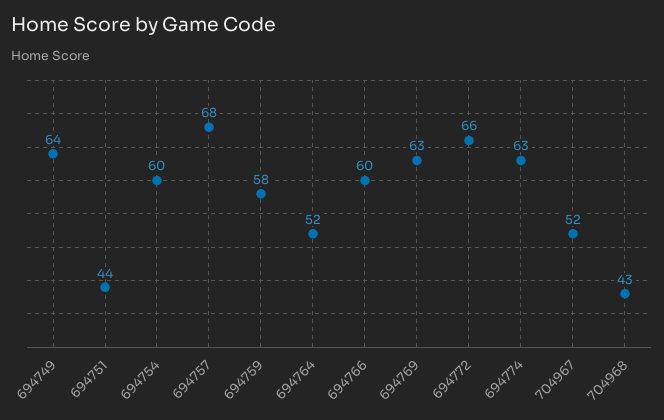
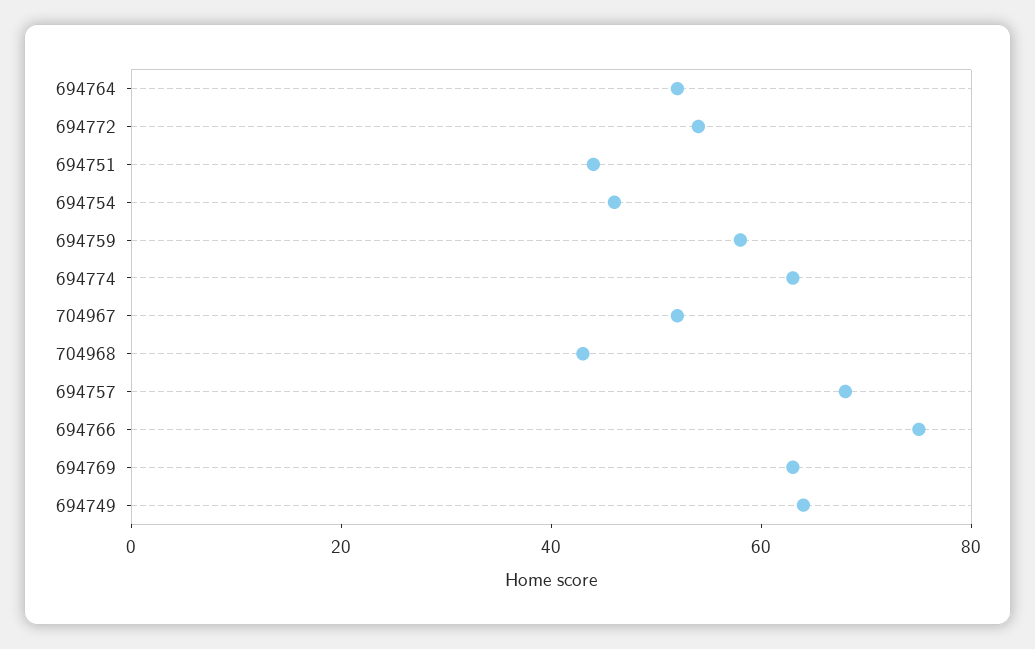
694754: 60 -> 45
694766: 60 -> 75
694772: 66 -> 55

